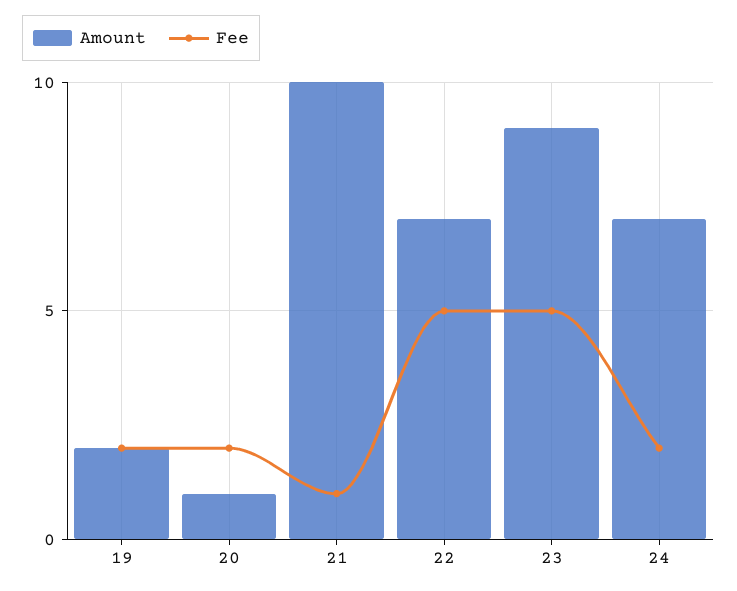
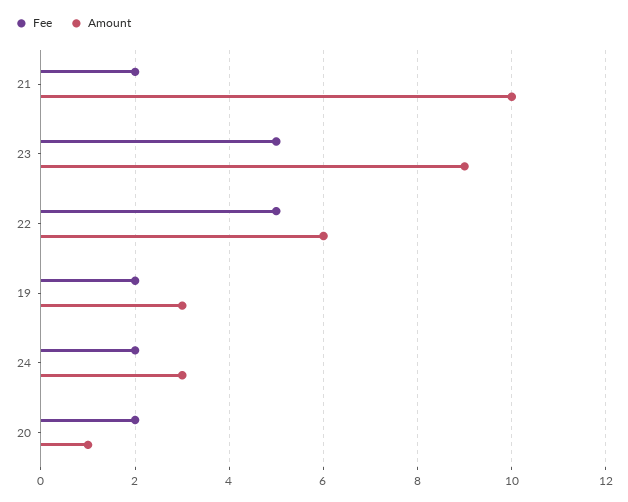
Amount, 19: 2 -> 3
Fee, 21: 1 -> 2
Amount, 22: 7 -> 6
Amount, 24: 7 -> 3

